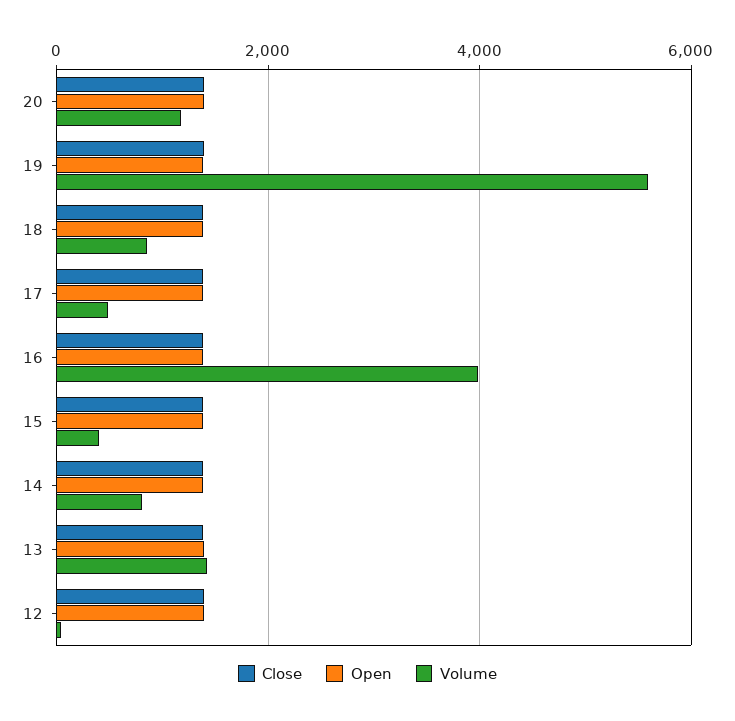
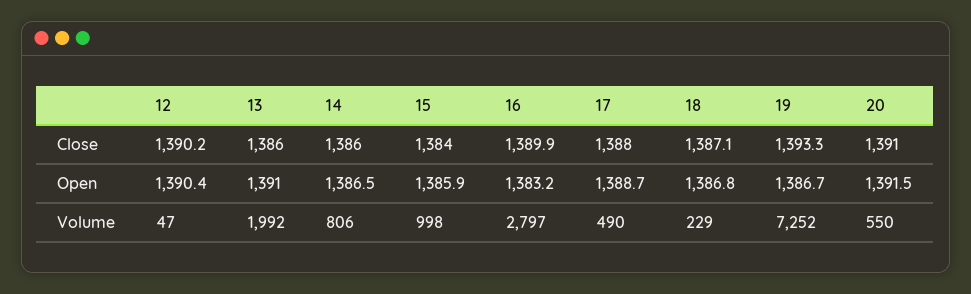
Volume, 20: 1200 -> 550
Volume, 19: 5600 -> 7252
Volume, 18: 800 -> 229
Volume, 16: 4000 -> 2797
Volume, 15: 400 -> 998
Volume, 13: 1400 -> 1992

